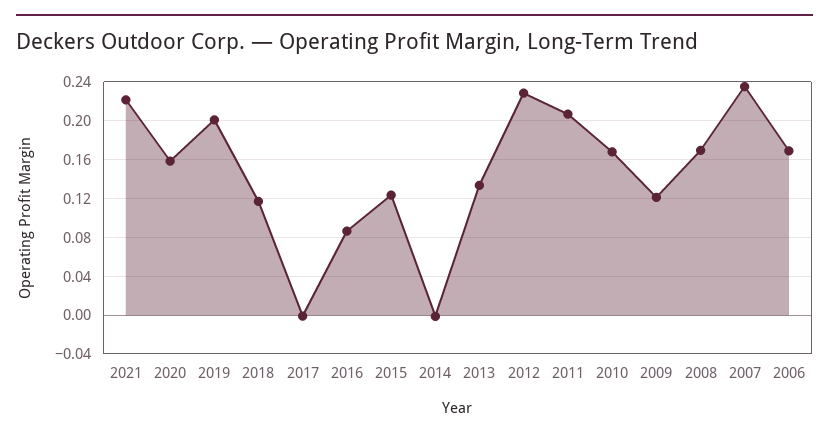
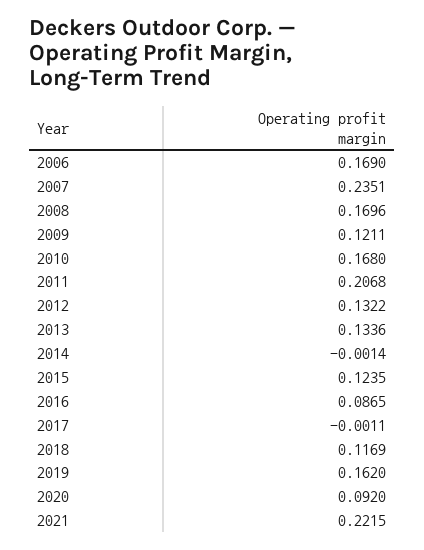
2020: 0.16 -> 0.092
2019: 0.2 -> 0.162
2012: 0.23 -> 0.1322

